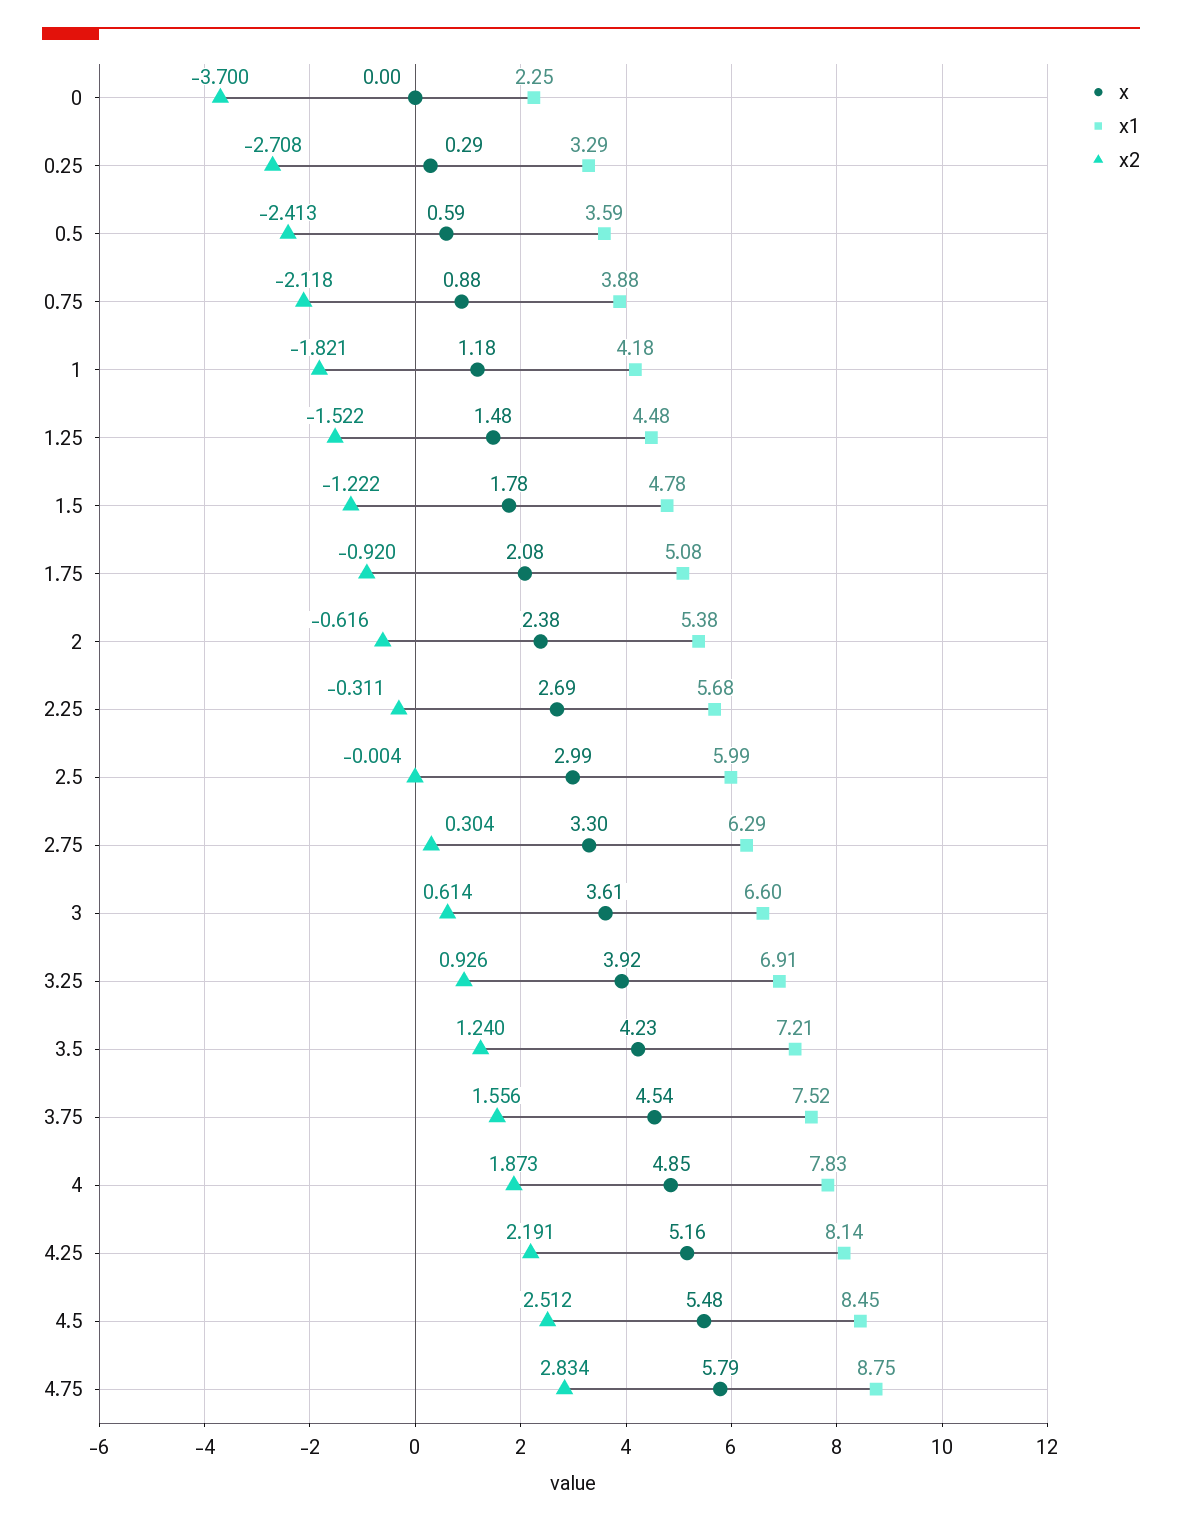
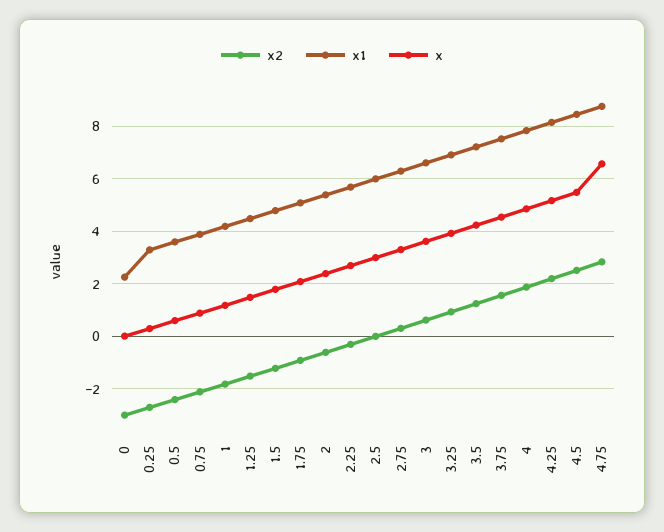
x2, 0: -3.7 -> -3
x, 4.75: 5.79 -> 6.5

